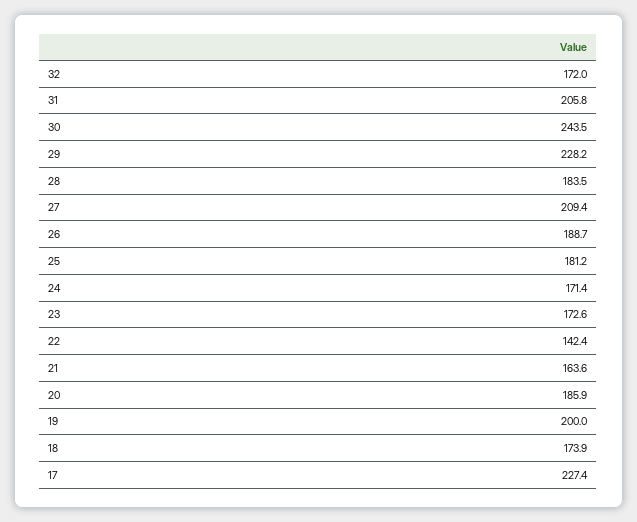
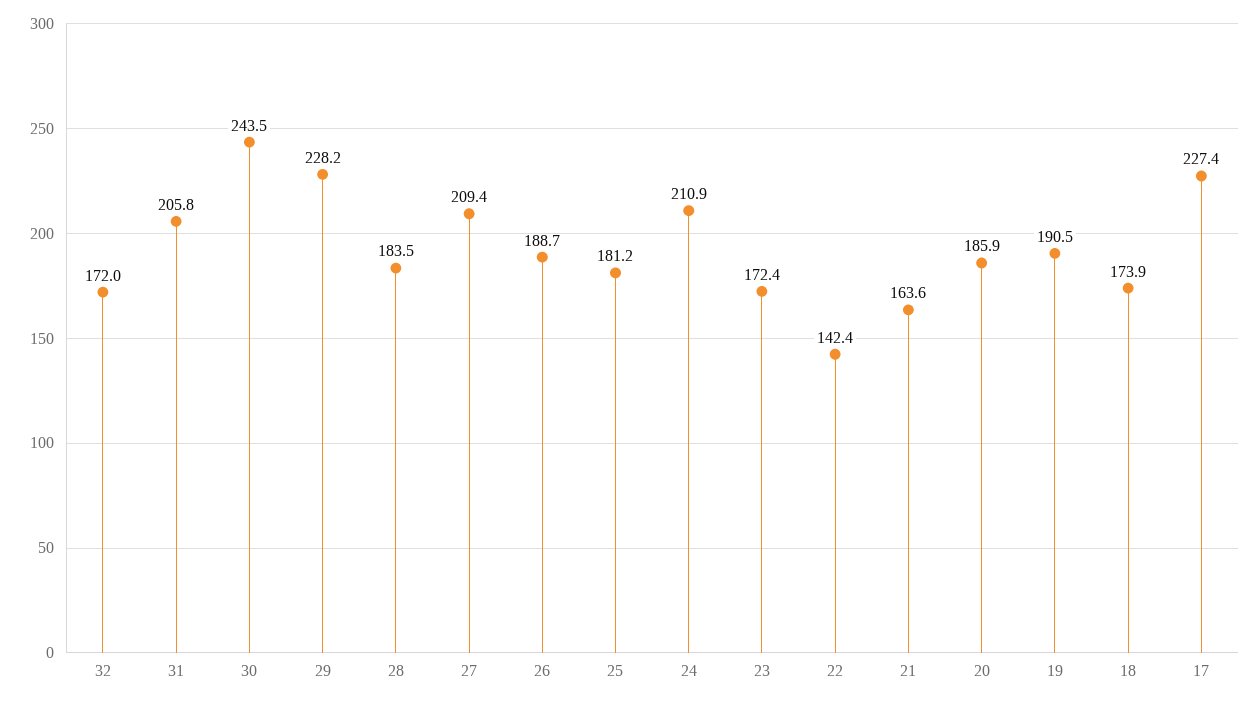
24: 171.4 -> 210.9
23: 172.6 -> 172.4
19: 200 -> 190.5

